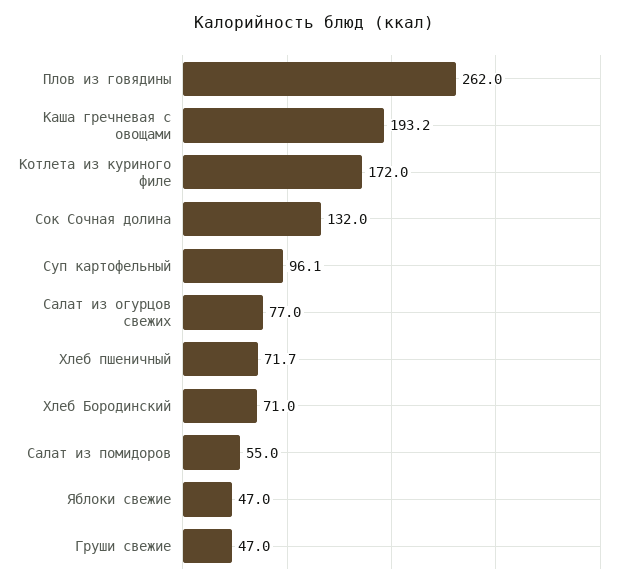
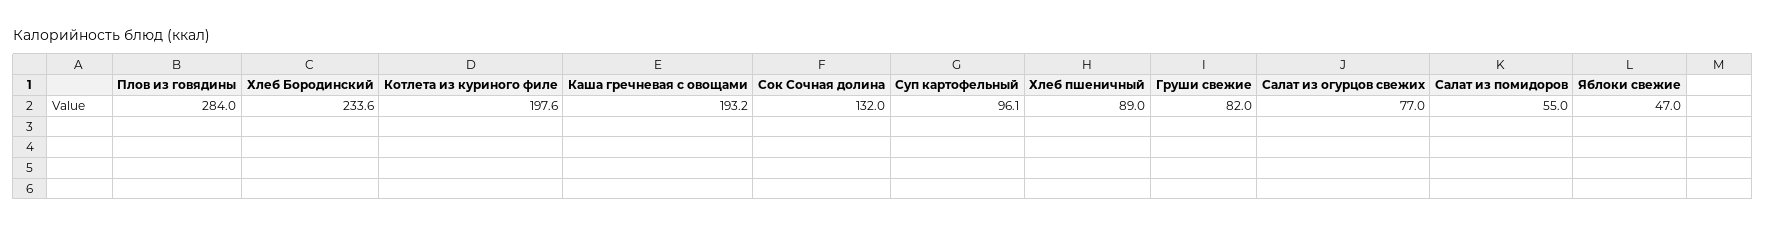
Плов из говядины: 262 -> 284
Котлета из куриного филе: 172 -> 197.6
Хлеб пшеничный: 71.7 -> 89
Хлеб Бородинский: 71 -> 233.6
Груши свежие: 47 -> 82

